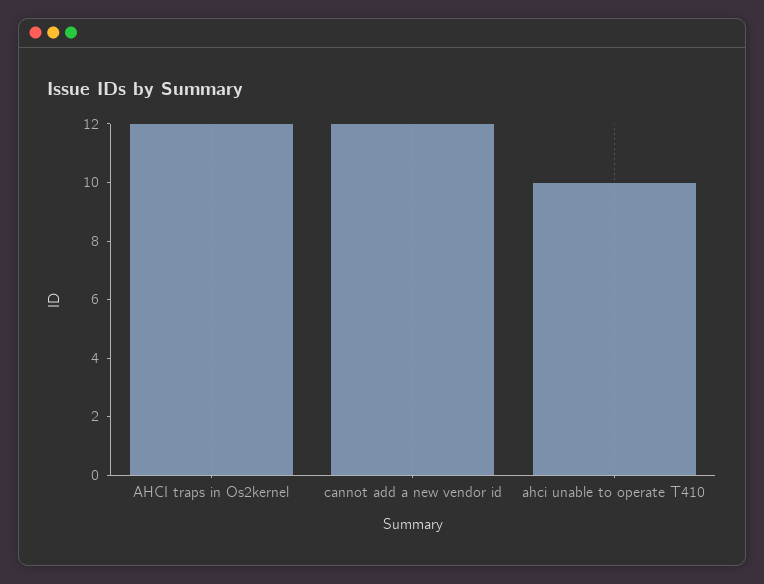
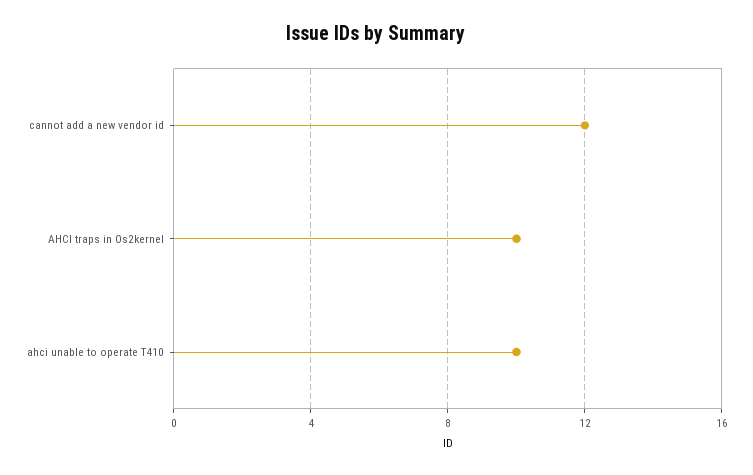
AHCI traps in Os2kernel: 12 -> 10

